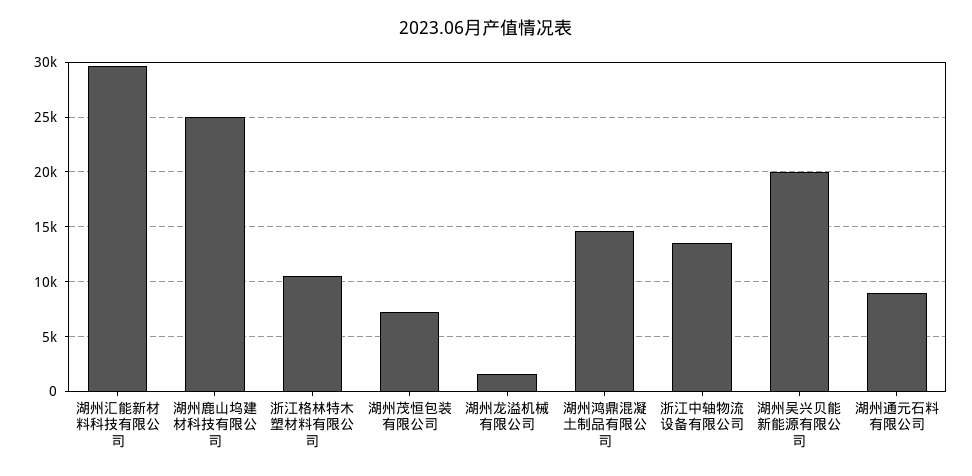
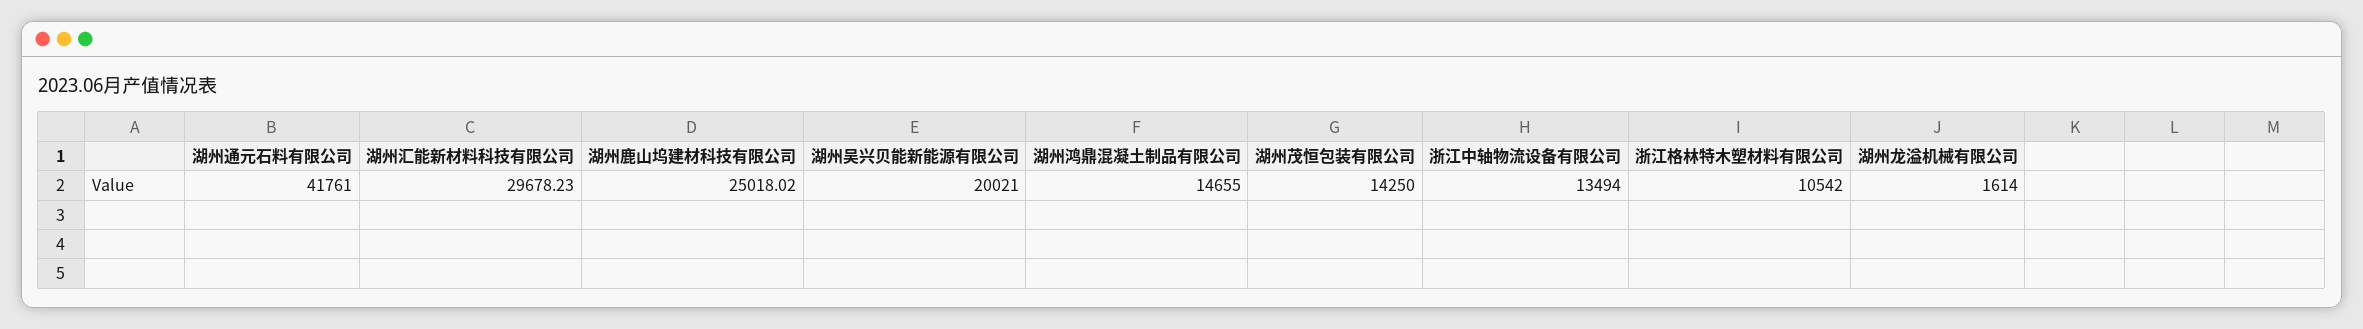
湖州茂恒包装有限公司: 7000 -> 14250
湖州通元石料有限公司: 9000 -> 41761

